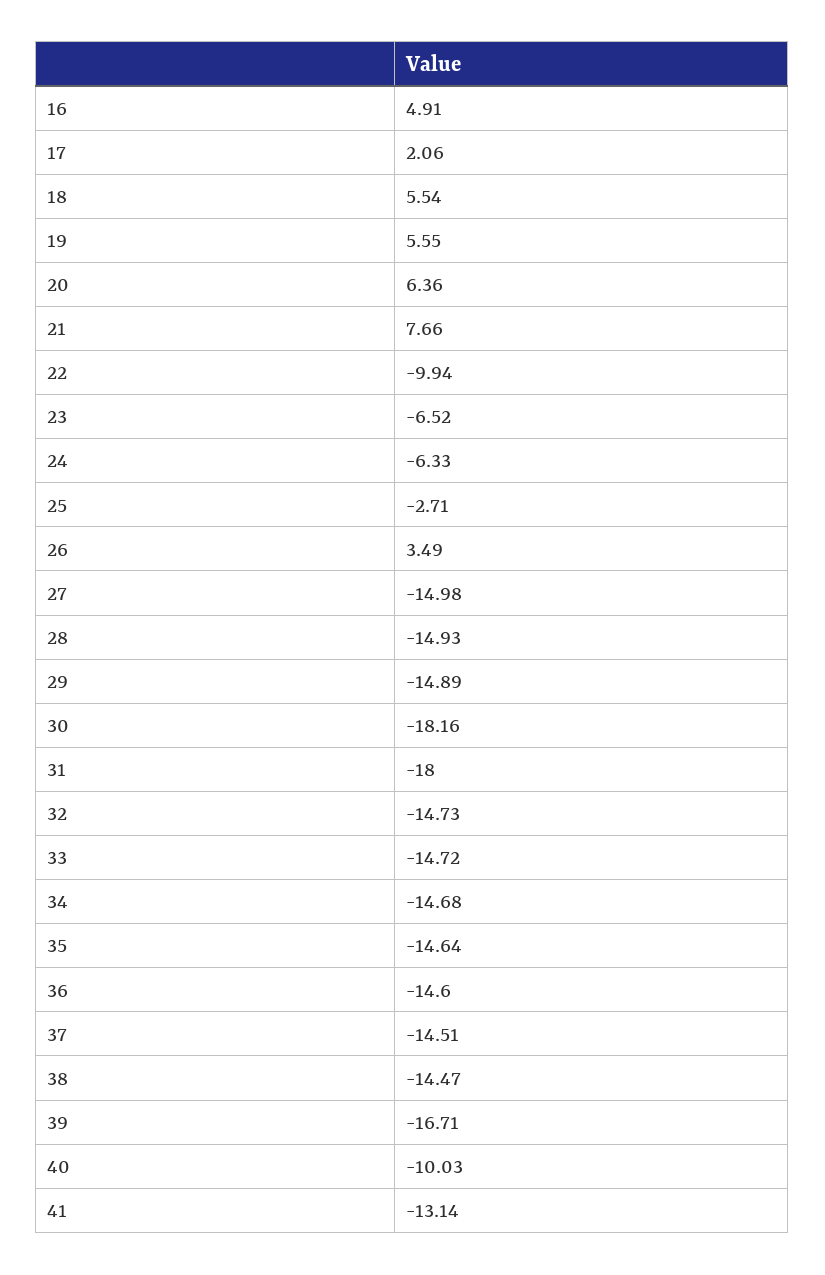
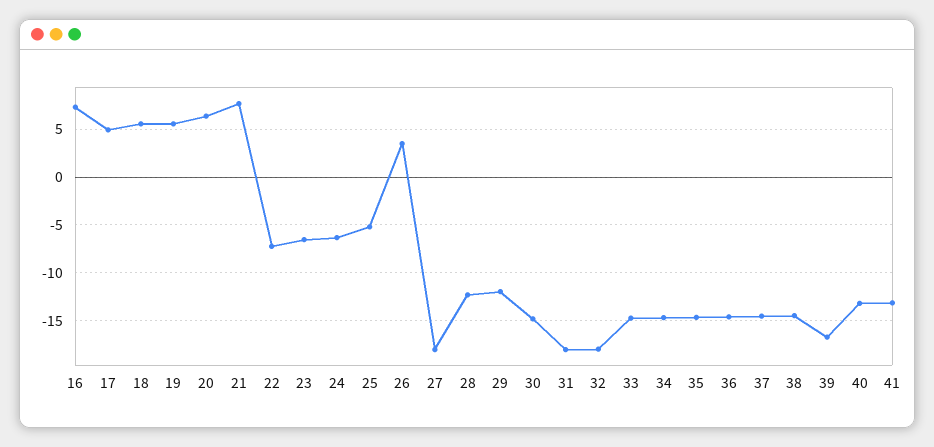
16: 4.91 -> 7
17: 2.06 -> 5
22: -9.94 -> -7
25: -2.71 -> -5
27: -14.98 -> -18
28: -14.93 -> -12
29: -14.89 -> -12
30: -18.16 -> -15
32: -14.73 -> -18
40: -10.03 -> -13

